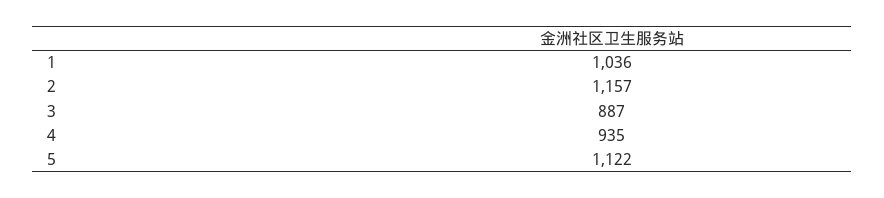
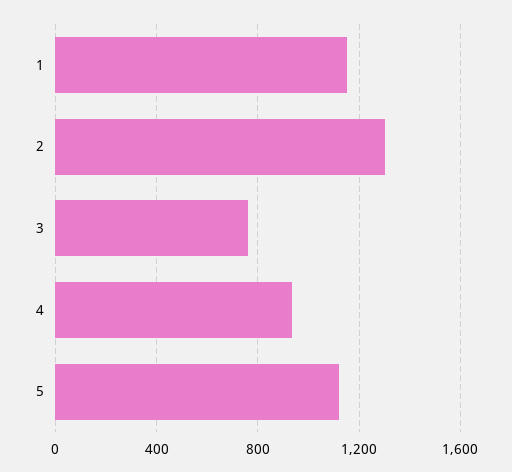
1: 1036 -> 1150
2: 1157 -> 1300
3: 887 -> 750

